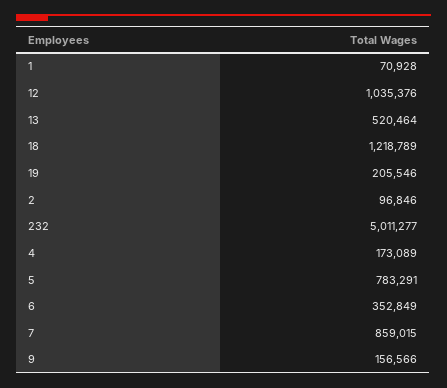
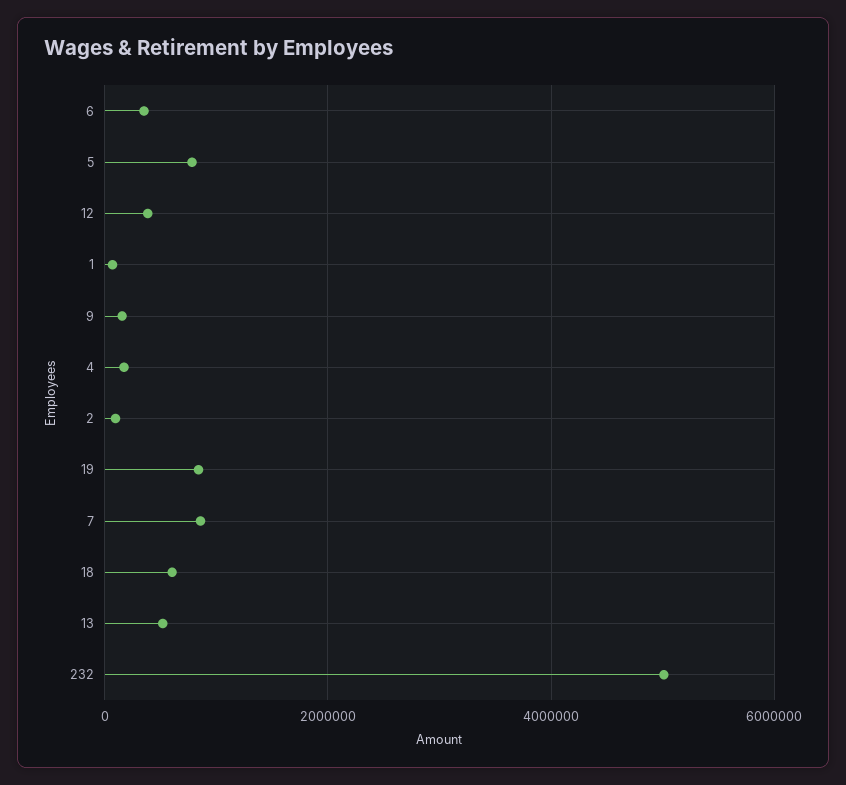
12: 1035376 -> 400000
18: 1218789 -> 600000
19: 205546 -> 800000

